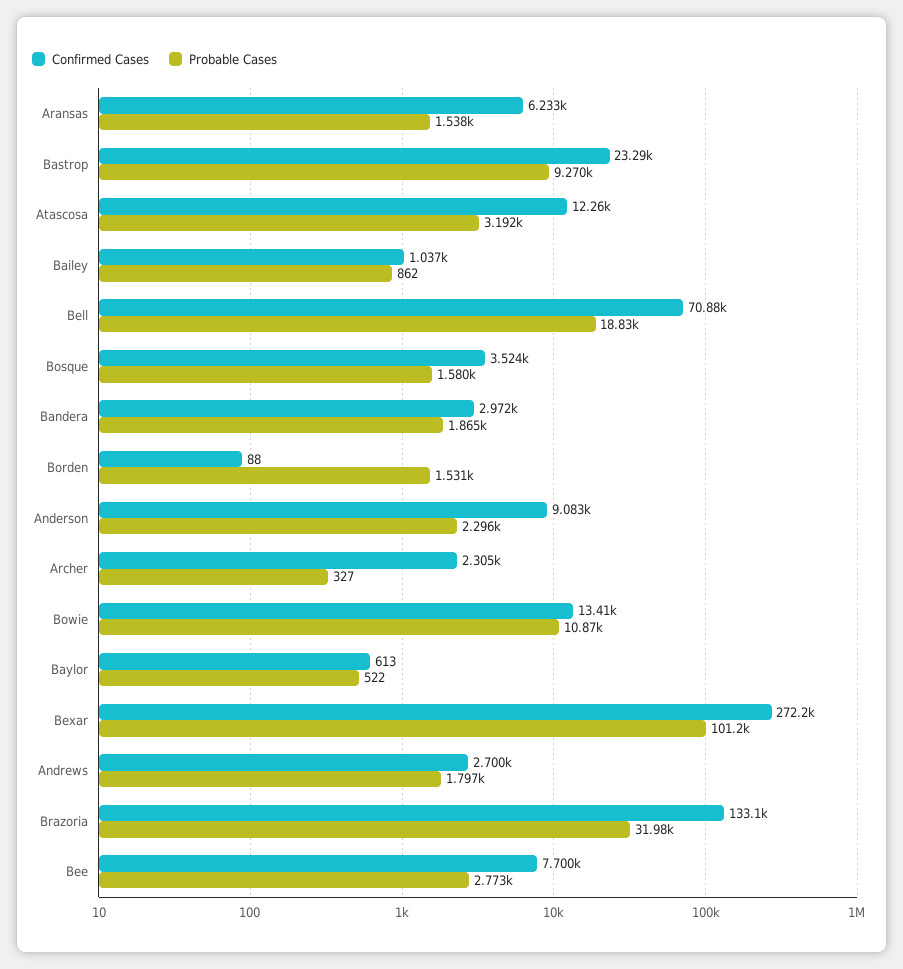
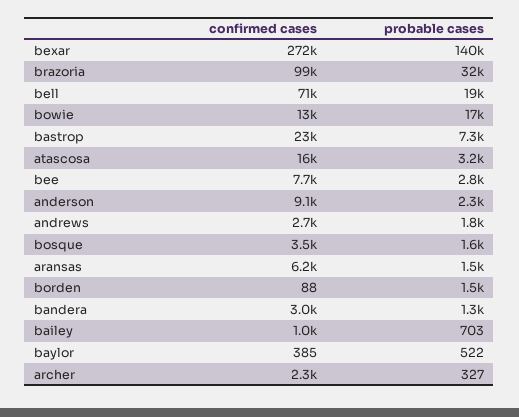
Probable Cases, Bastrop: 9270 -> 7300
Confirmed Cases, Atascosa: 12260 -> 16000
Probable Cases, Bailey: 862 -> 703
Probable Cases, Bandera: 1865 -> 1300
Probable Cases, Bowie: 10870 -> 17000
Confirmed Cases, Baylor: 613 -> 385
Probable Cases, Bexar: 101200 -> 140000
Confirmed Cases, Brazoria: 133100 -> 99000

